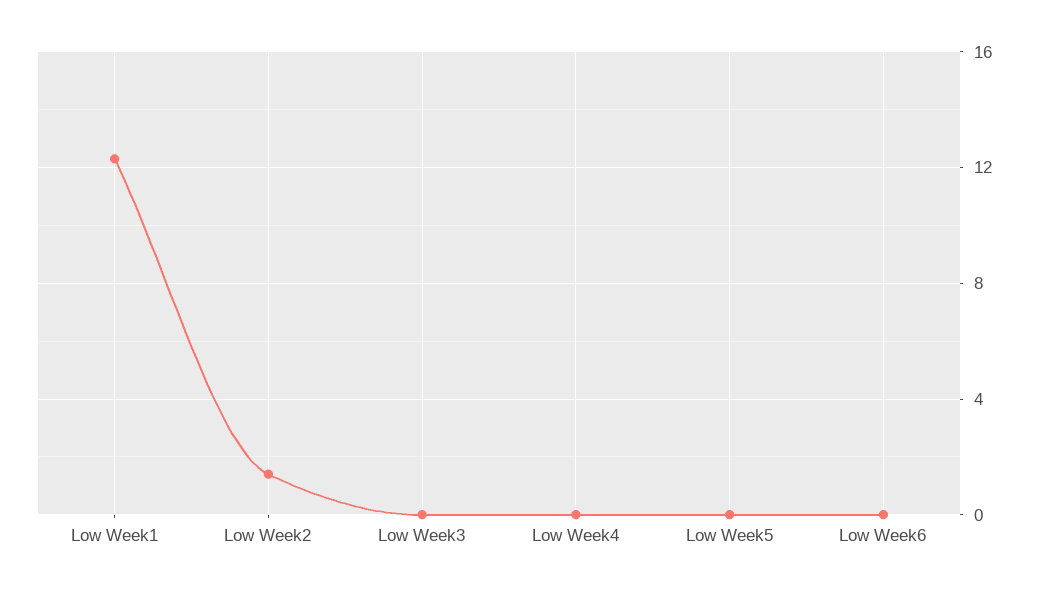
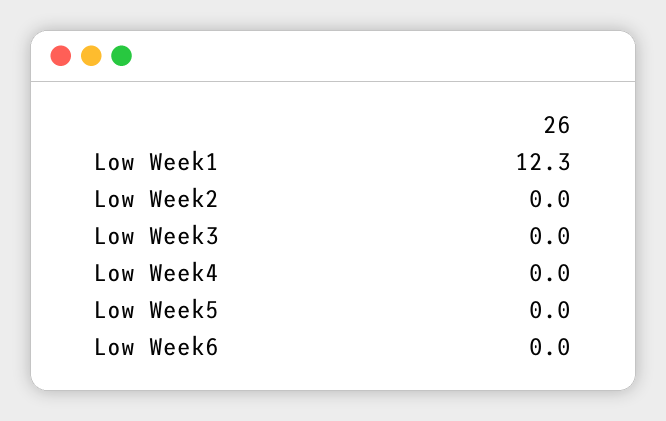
Low Week2: 1.5 -> 0

